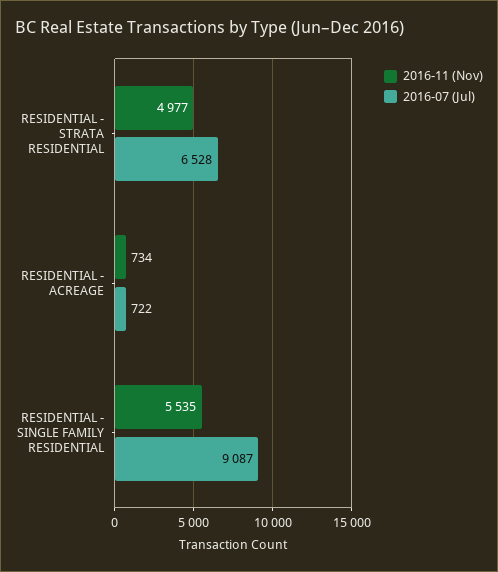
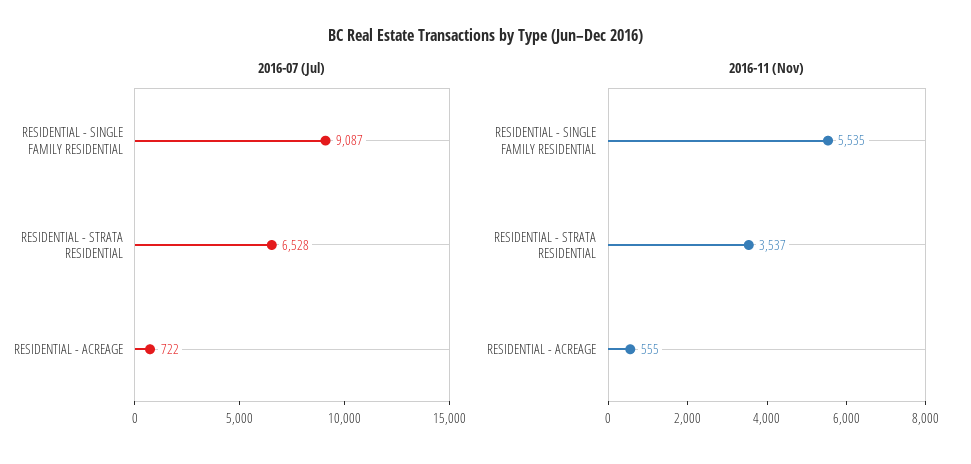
2016-11 (Nov), RESIDENTIAL - STRATA RESIDENTIAL: 4977 -> 3537
2016-11 (Nov), RESIDENTIAL - ACREAGE: 734 -> 555

